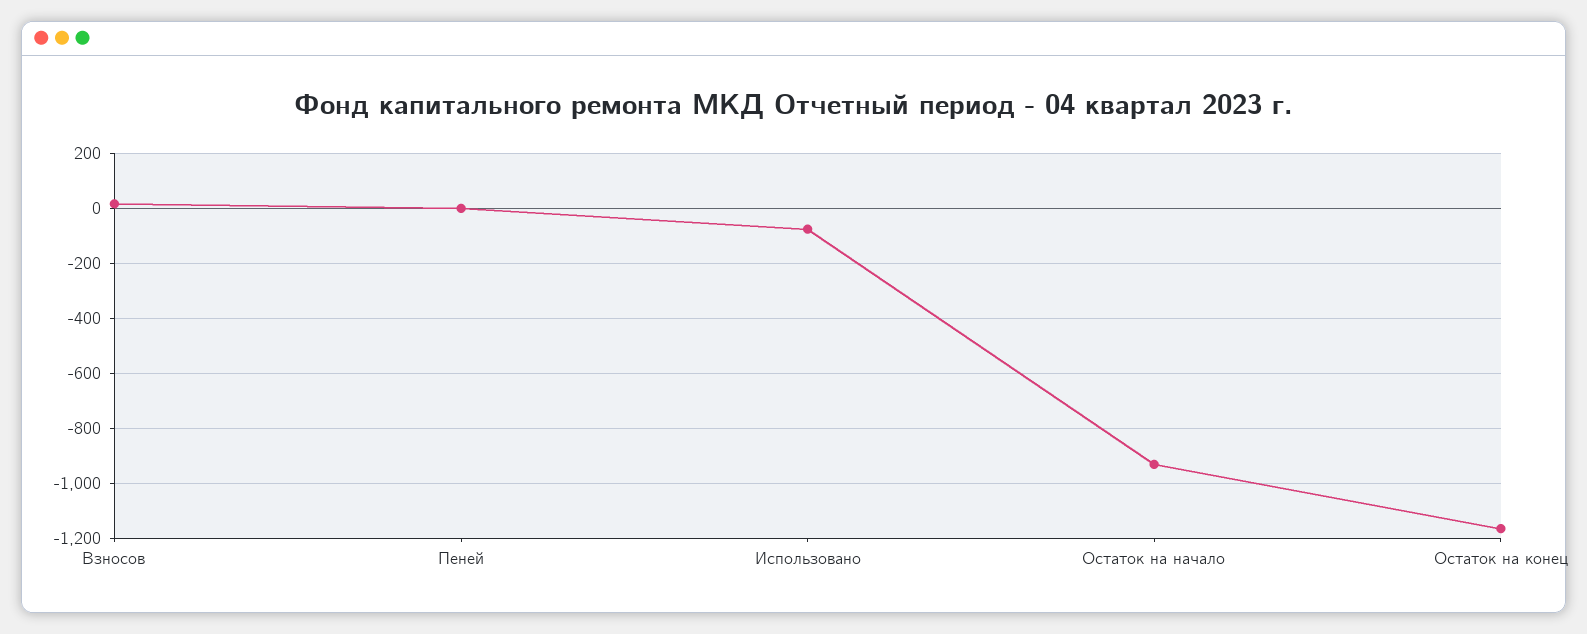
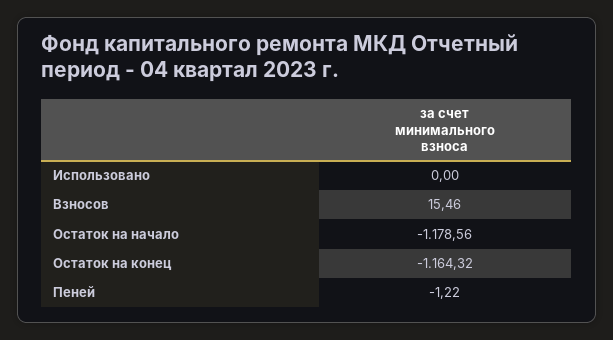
Использовано: -75 -> 0
Остаток на начало: -925 -> -1178.56

